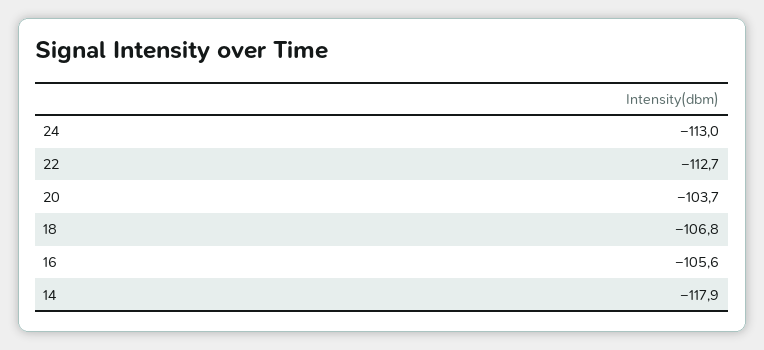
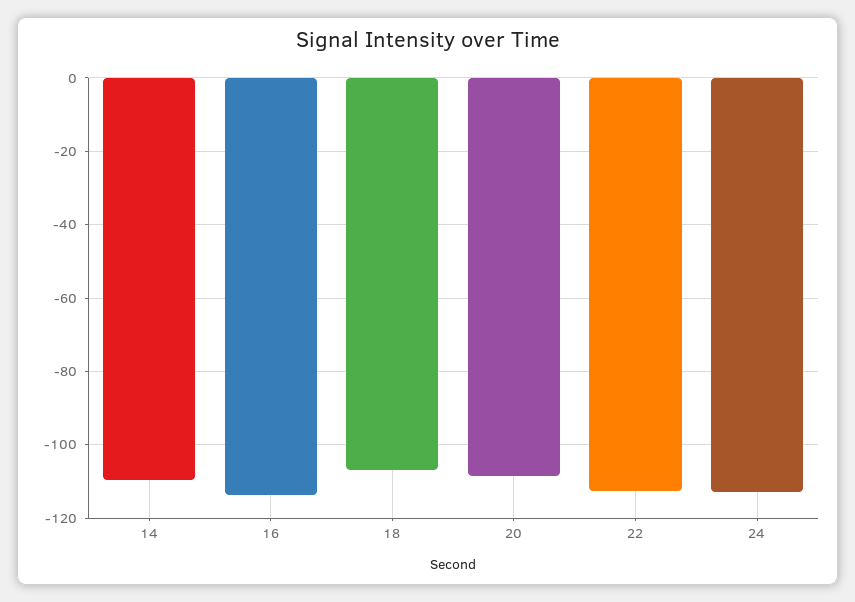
20: -103.7 -> -108
16: -105.6 -> -114
14: -117.9 -> -110

